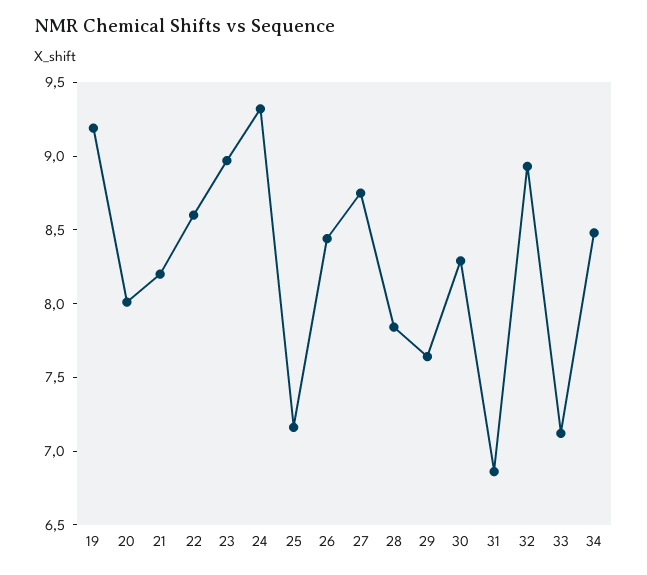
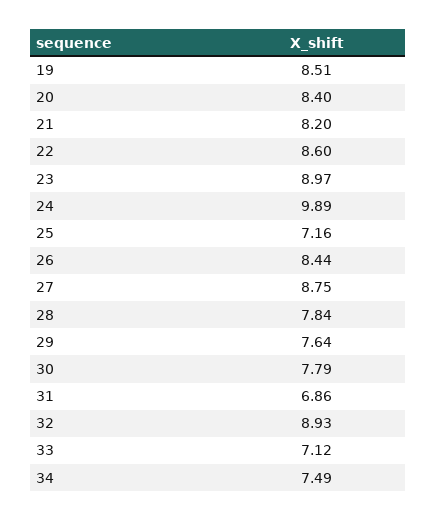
19: 9.2 -> 8.51
20: 8 -> 8.4
24: 9.3 -> 9.89
30: 8.3 -> 7.79
34: 8.5 -> 7.49

